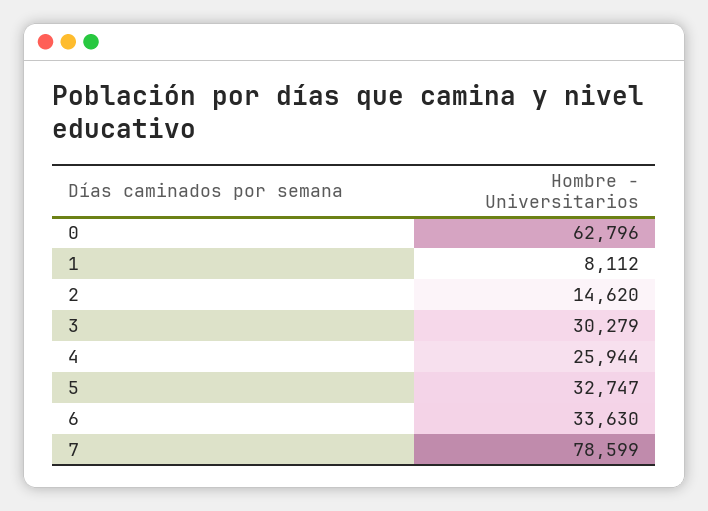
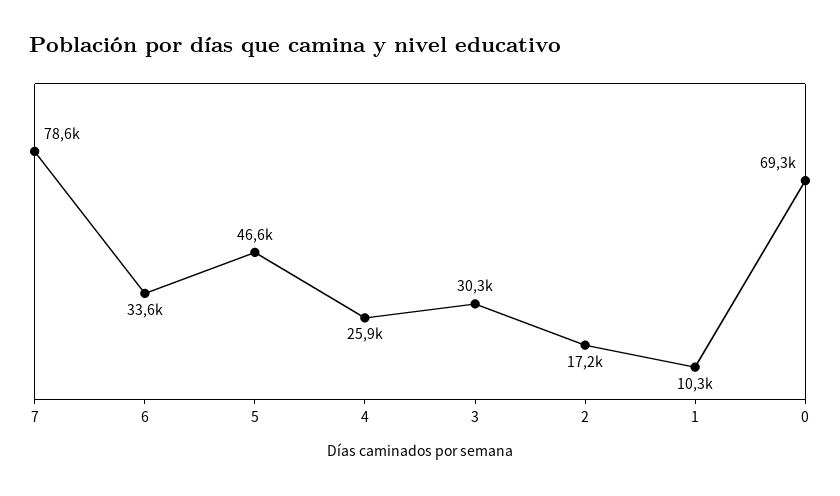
0: 62796 -> 69300
1: 8112 -> 10300
2: 14620 -> 17200
5: 32747 -> 46600

